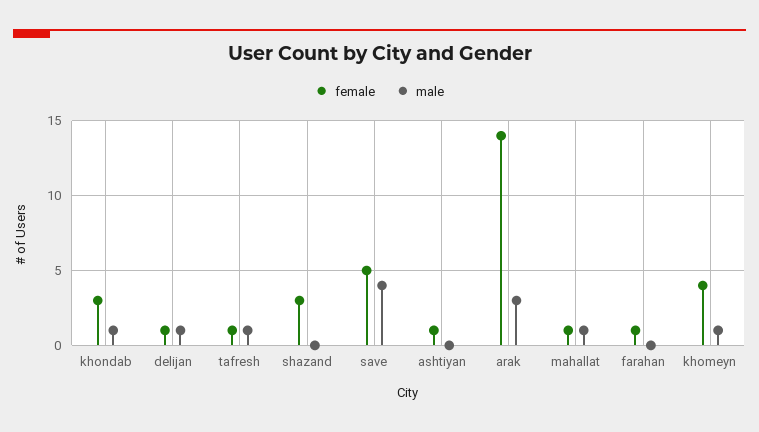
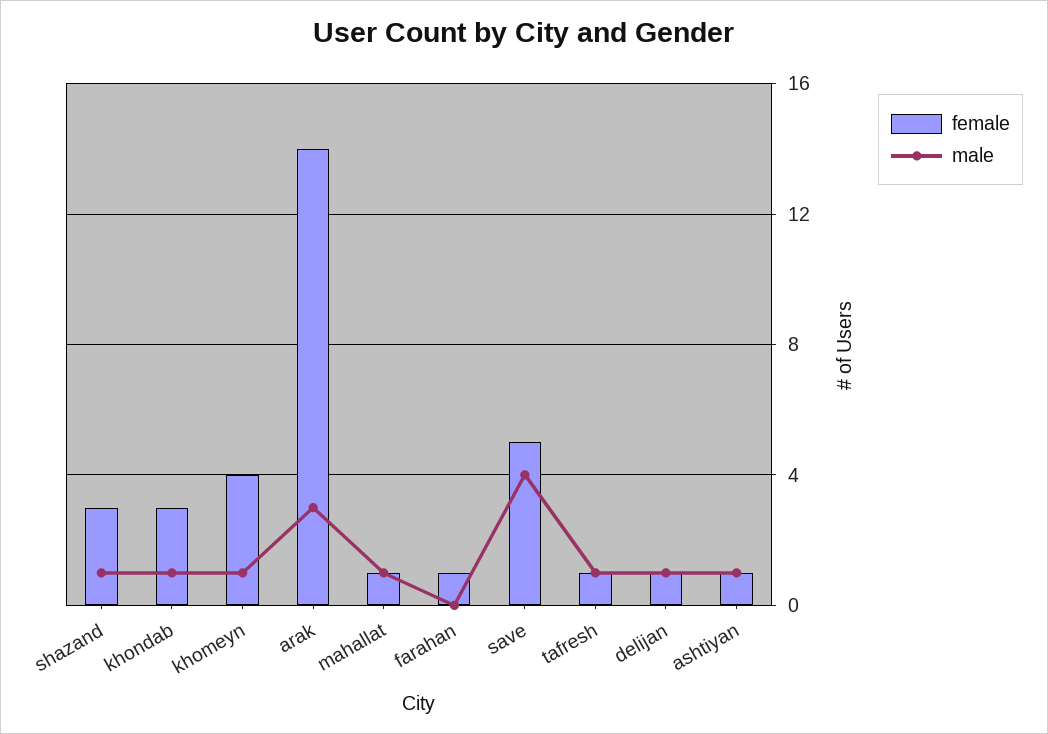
male, shazand: 0 -> 1
male, ashtiyan: 0 -> 1

